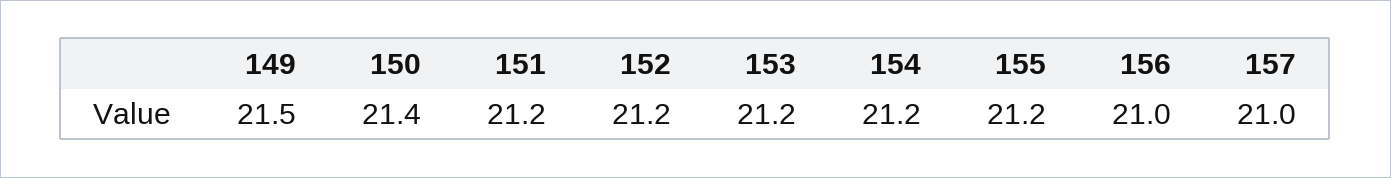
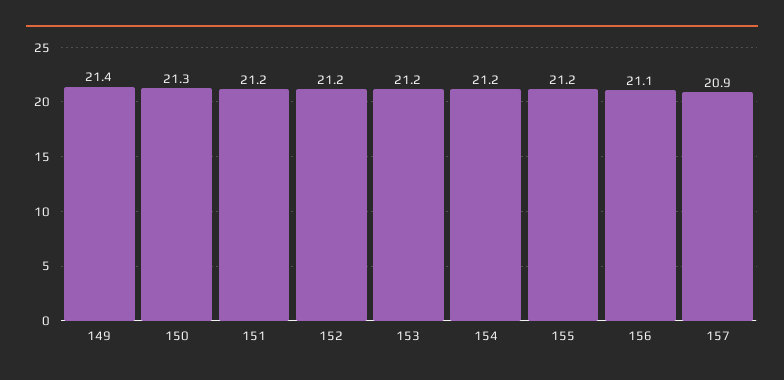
149: 21.5 -> 21.4
150: 21.4 -> 21.3
156: 21 -> 21.1
157: 21 -> 20.9

